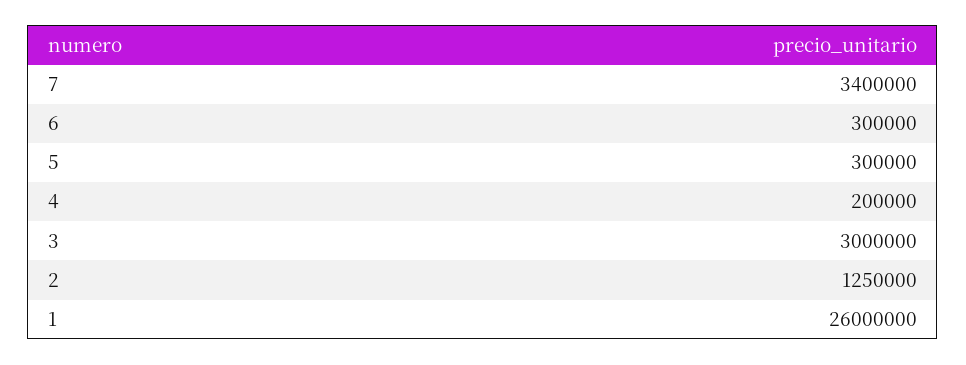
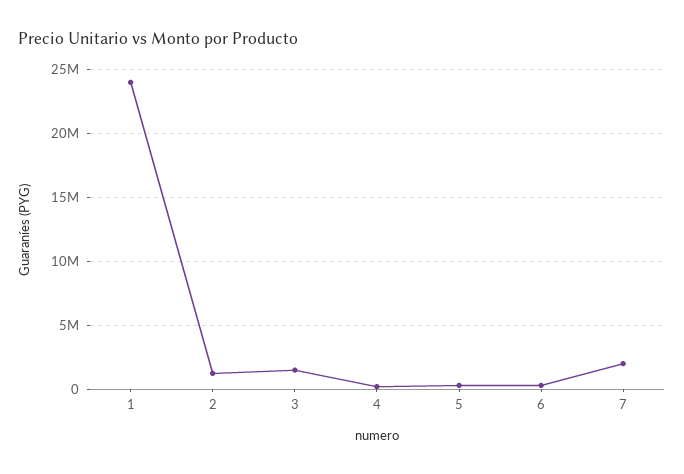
7: 3400000 -> 2000000
3: 3000000 -> 1500000
1: 26000000 -> 24000000

